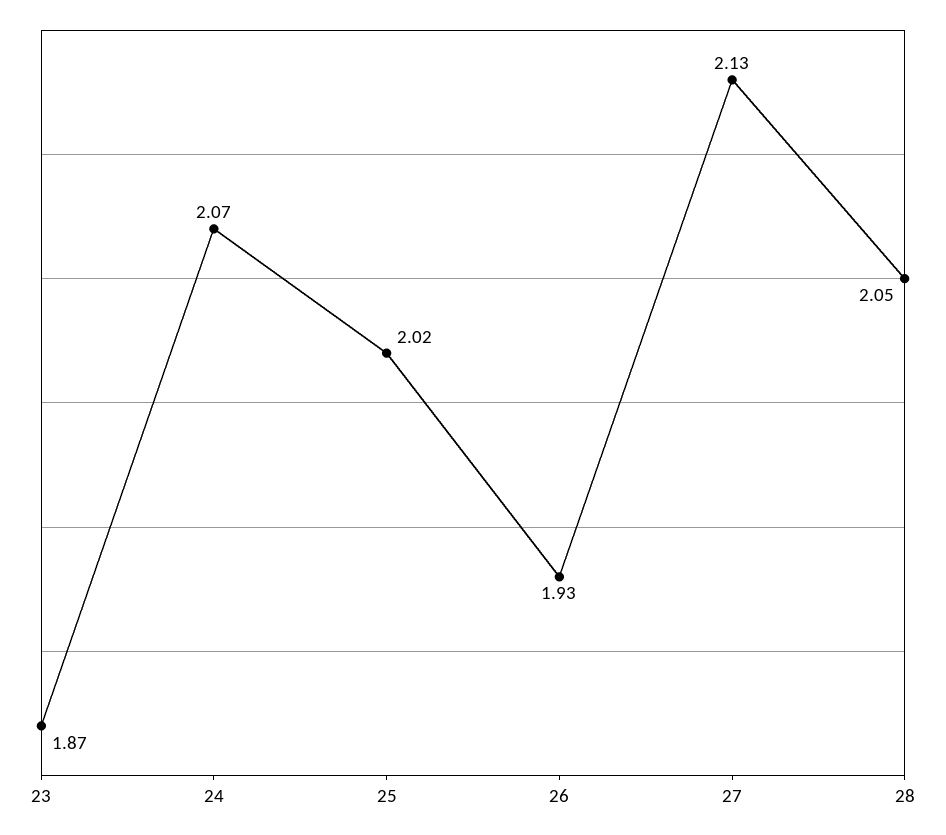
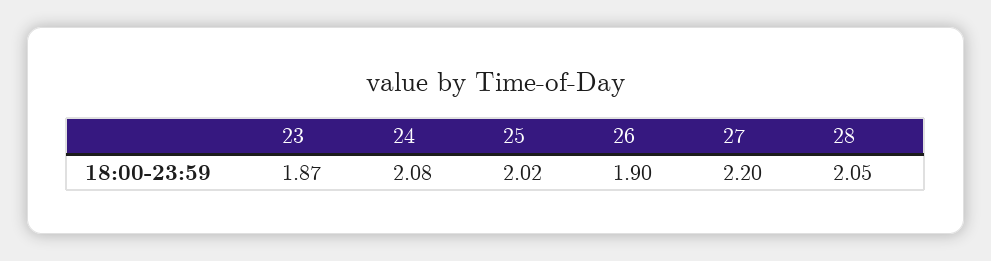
24: 2.07 -> 2.08
26: 1.93 -> 1.9
27: 2.13 -> 2.2

